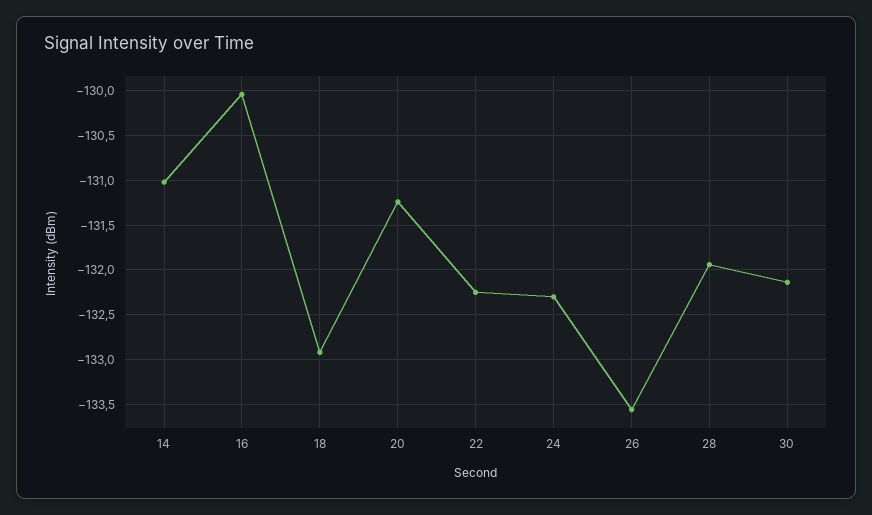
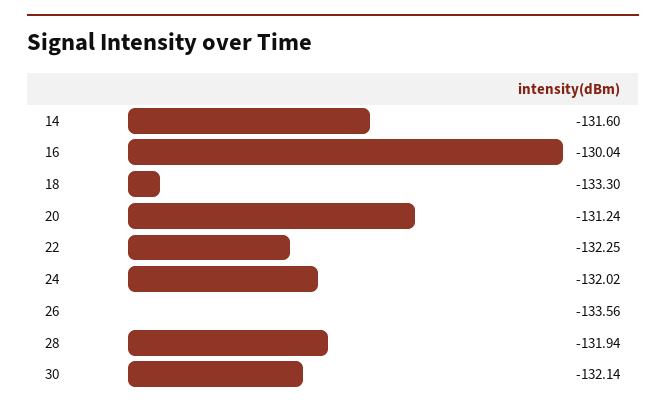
14: -131 -> -131.6
18: -132.9 -> -133.3
24: -132.3 -> -132.02

